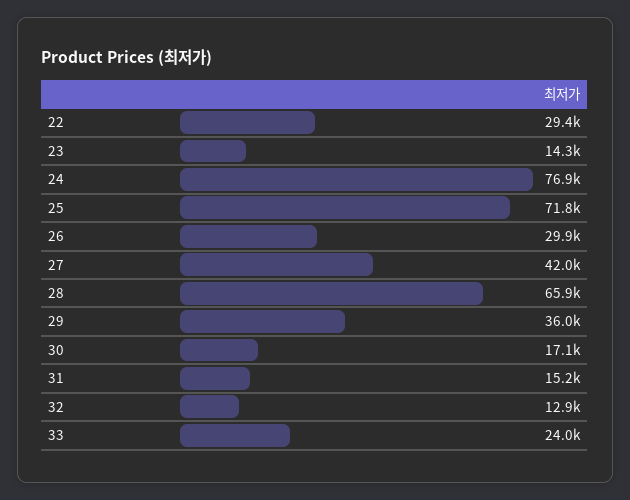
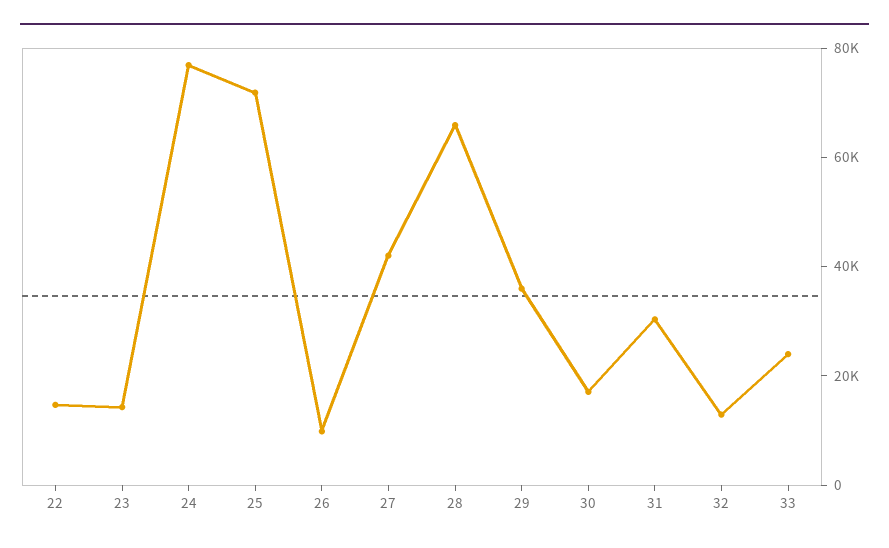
22: 29400 -> 15000
26: 29900 -> 10000
31: 15200 -> 30000

